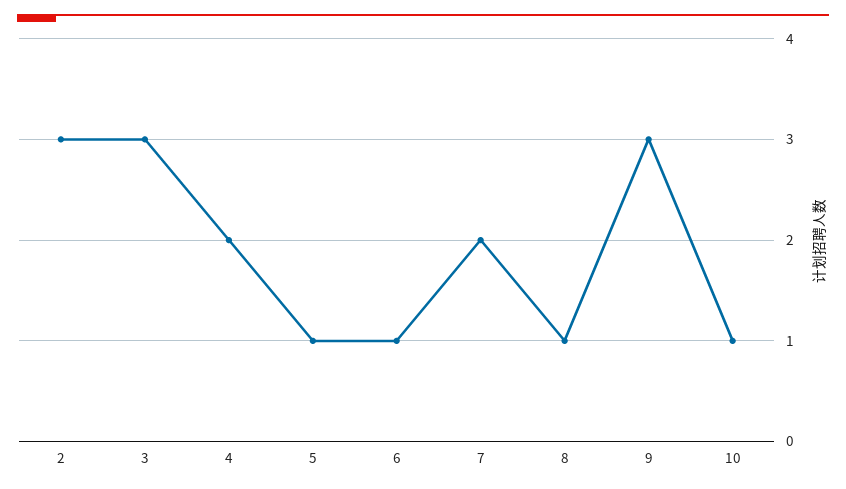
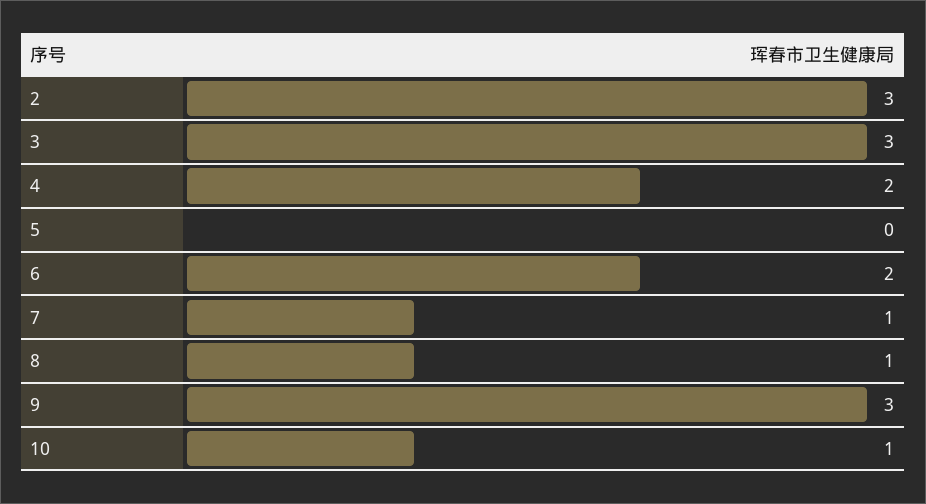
5: 1 -> 0
6: 1 -> 2
7: 2 -> 1

